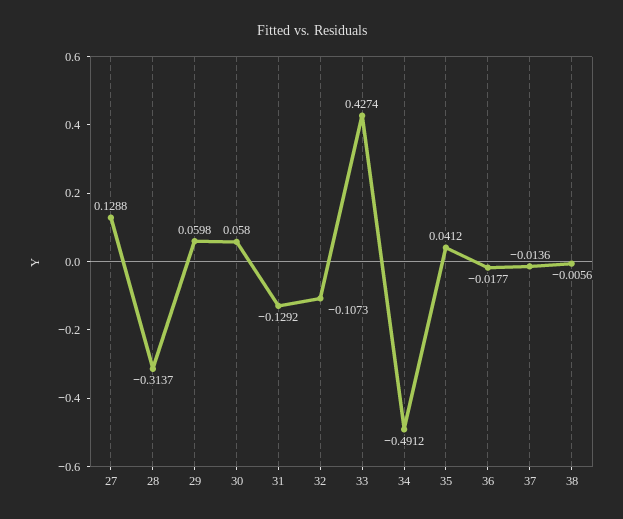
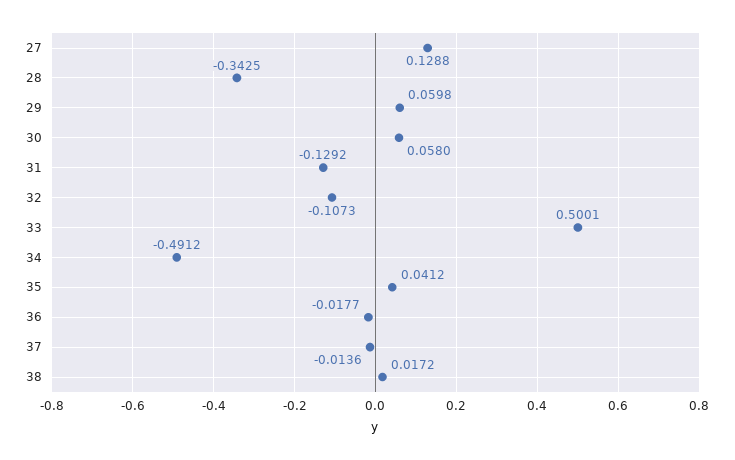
28: -0.3137 -> -0.3425
33: 0.4274 -> 0.5001
38: -0.0056 -> 0.0172

